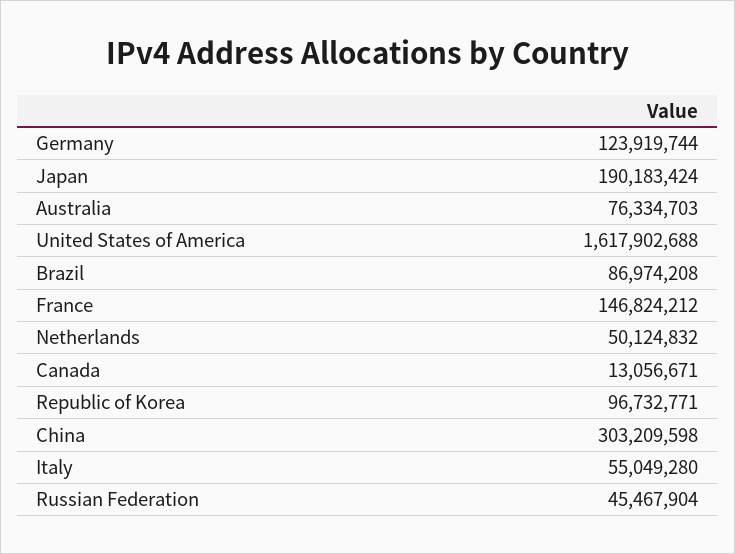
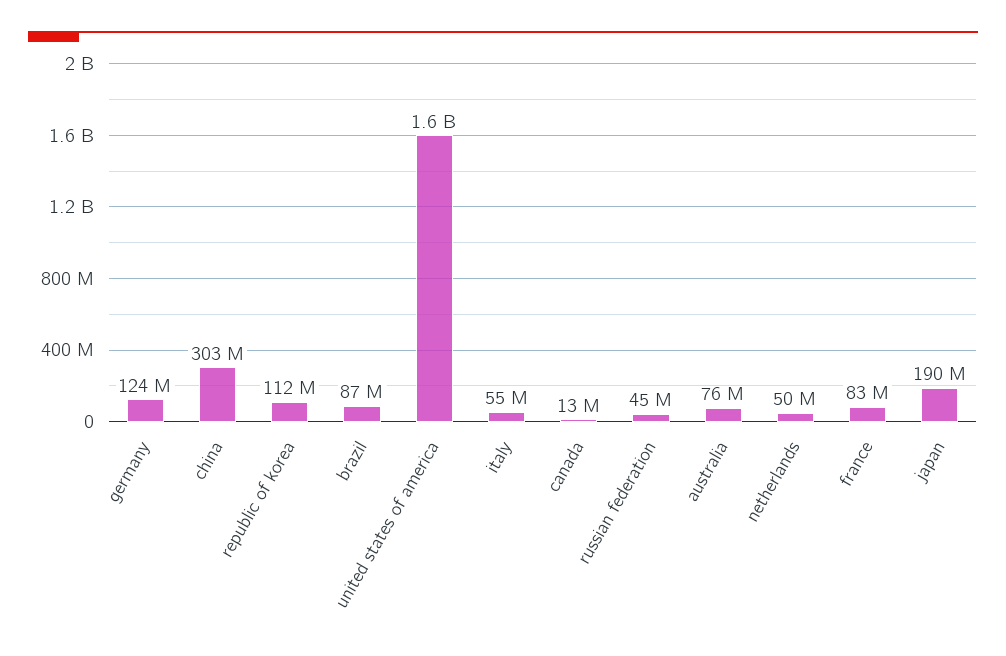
France: 146824212 -> 83000000
Republic of Korea: 96732771 -> 112000000

